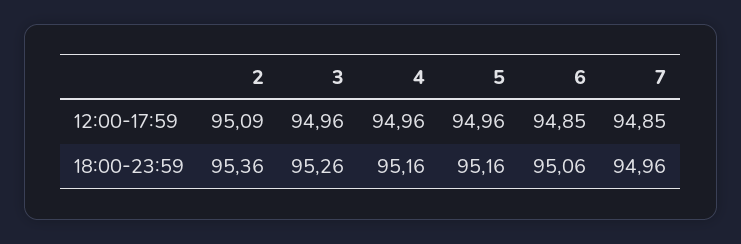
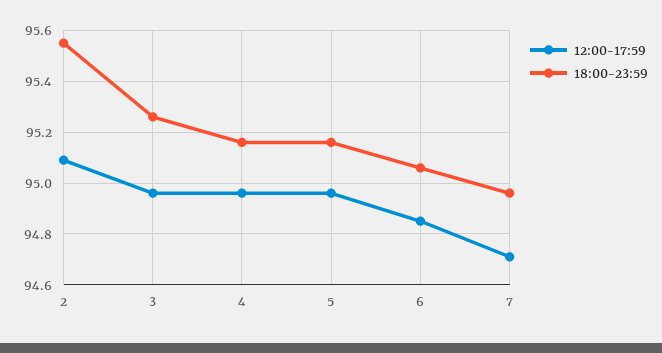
12:00-17:59, 7: 94.85 -> 94.7
18:00-23:59, 2: 95.36 -> 95.55

